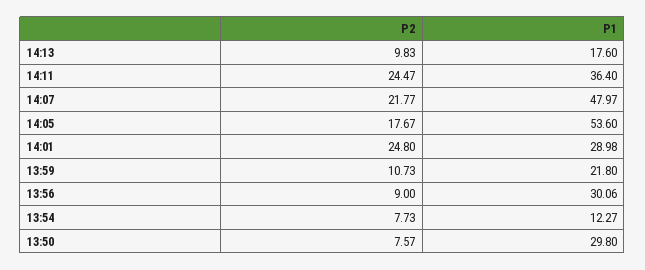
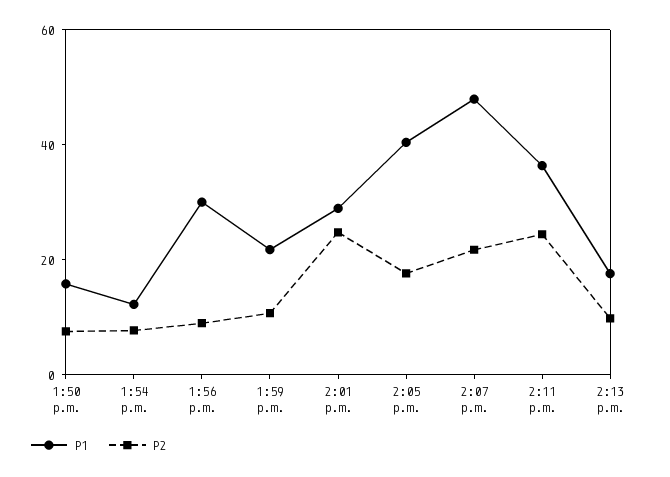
P1, 14:05: 53.6 -> 40
P1, 13:50: 29.8 -> 15

